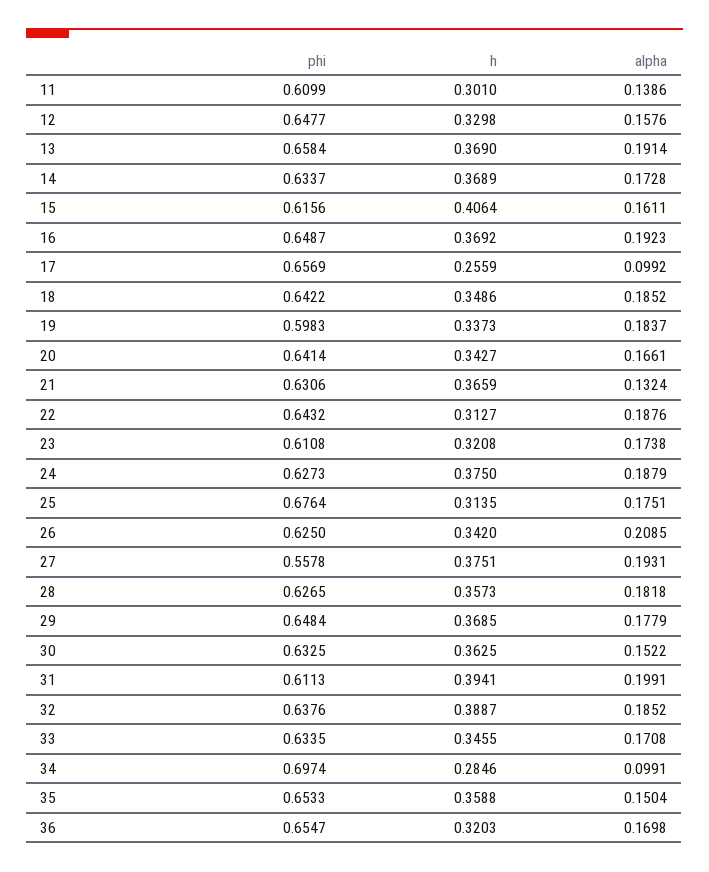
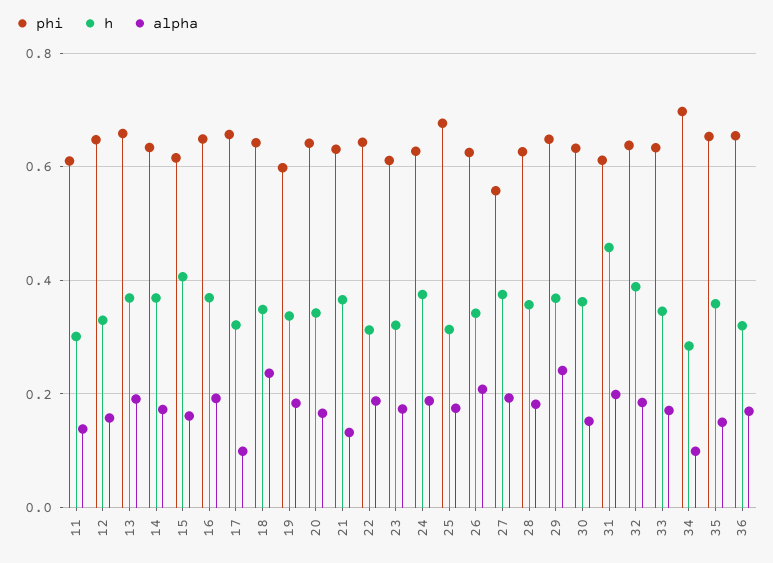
h, 17: 0.2559 -> 0.32
alpha, 18: 0.1852 -> 0.24
alpha, 29: 0.1779 -> 0.24
h, 31: 0.3941 -> 0.46

